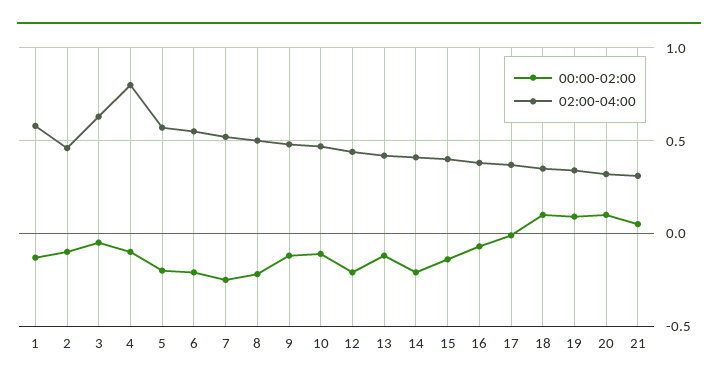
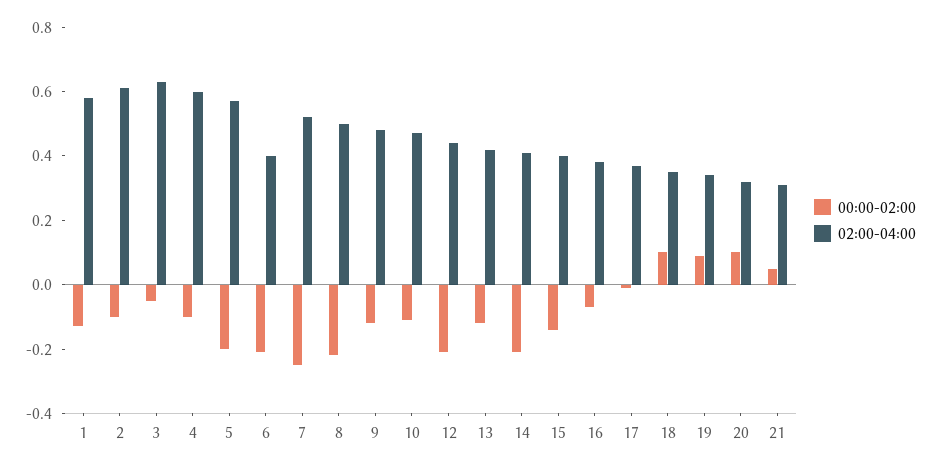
02:00-04:00, 2: 0.45 -> 0.6
02:00-04:00, 4: 0.8 -> 0.6
02:00-04:00, 6: 0.55 -> 0.4

